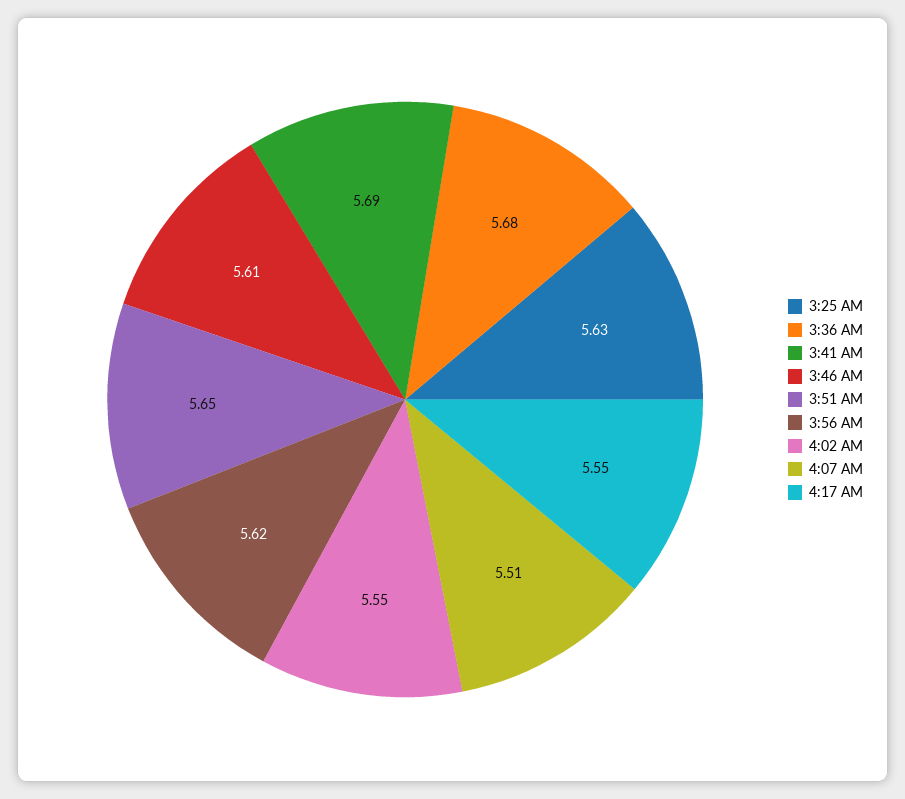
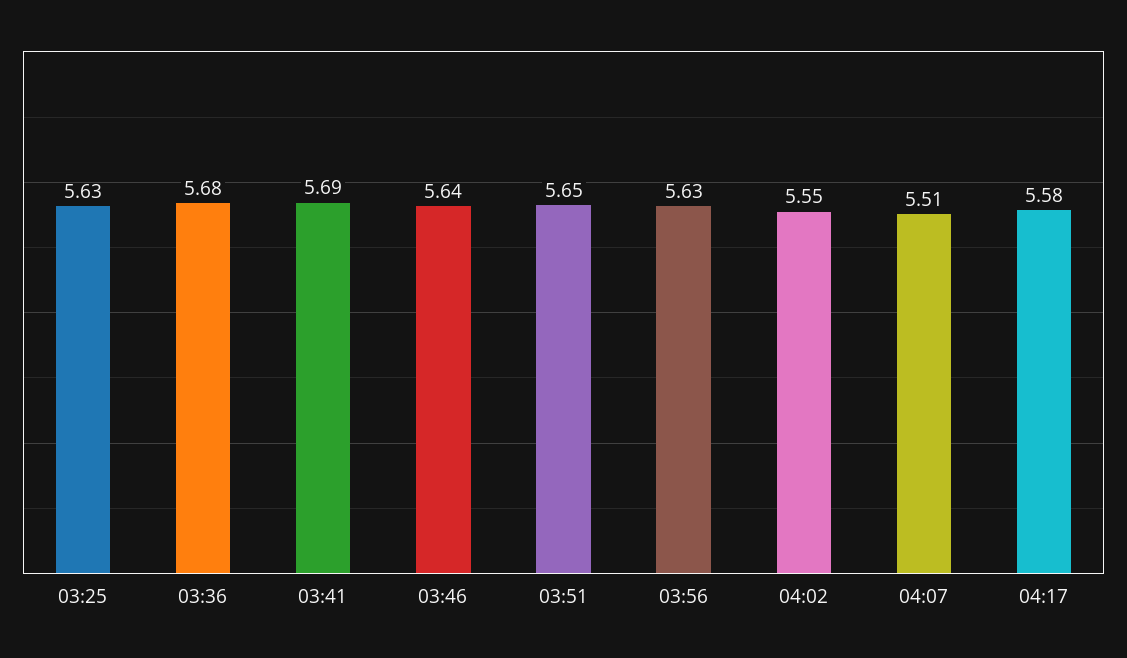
3:46 AM: 5.61 -> 5.64
3:56 AM: 5.62 -> 5.63
4:17 AM: 5.55 -> 5.58

